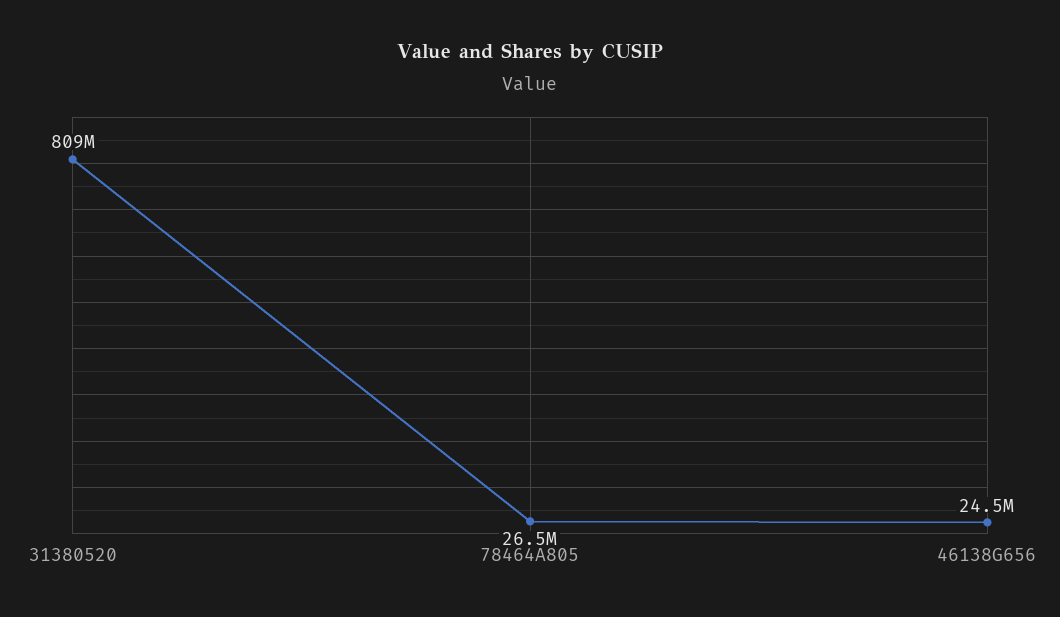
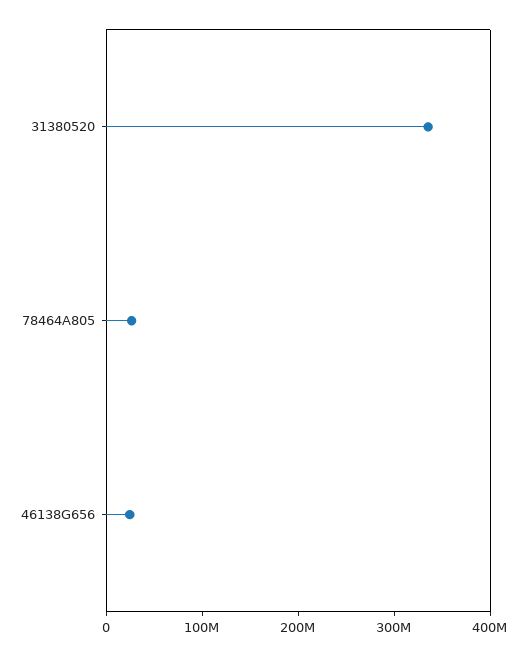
31380520: 809000000 -> 340000000

